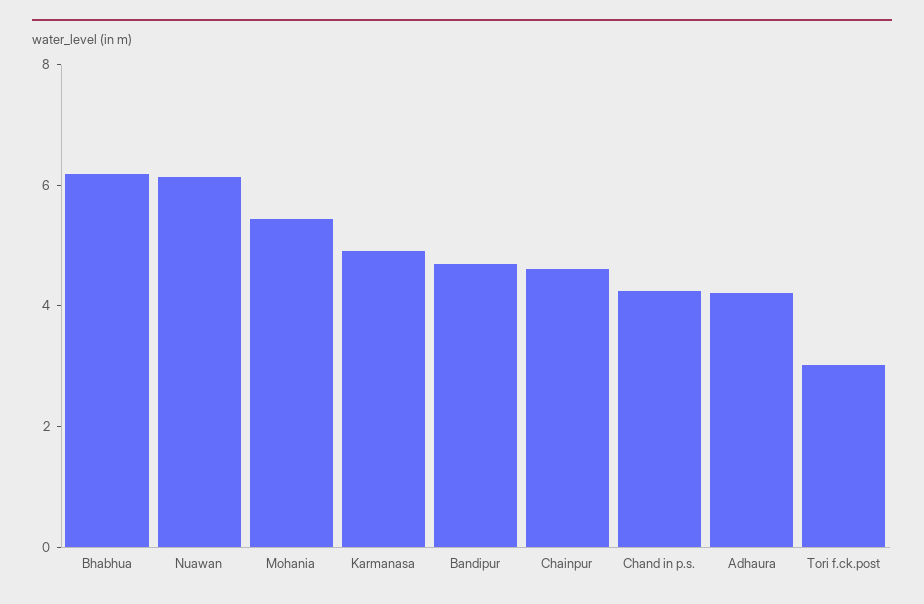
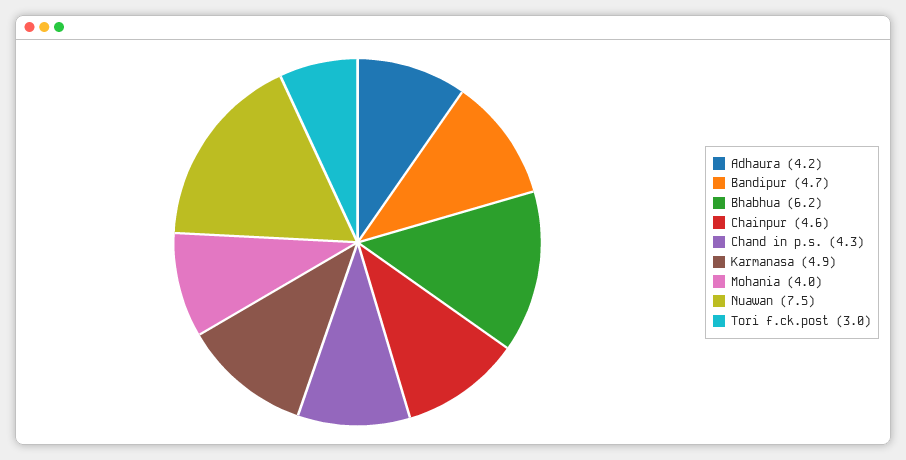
Nuawan: 6 -> 7.5
Mohania: 5.5 -> 4

